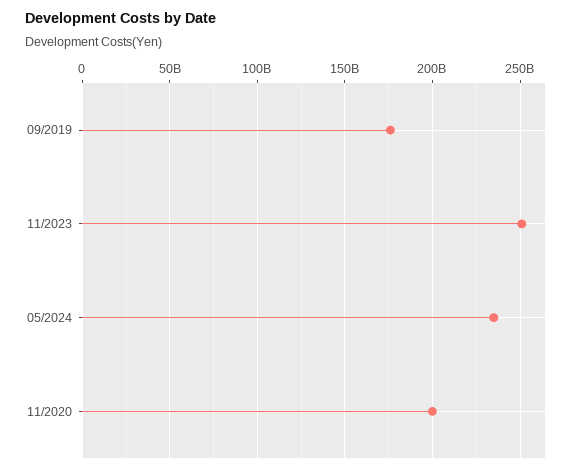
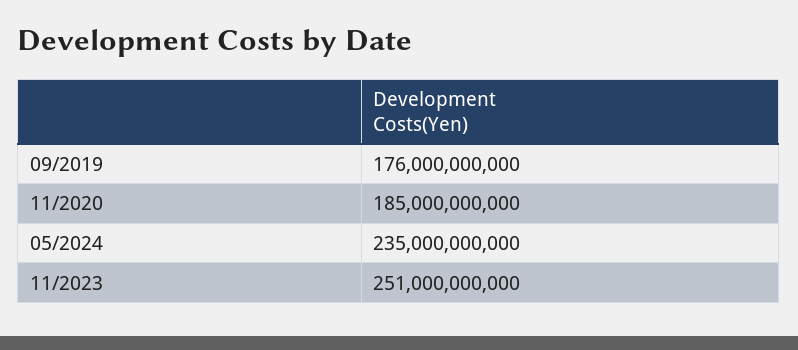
11/2020: 200000000000 -> 185000000000

